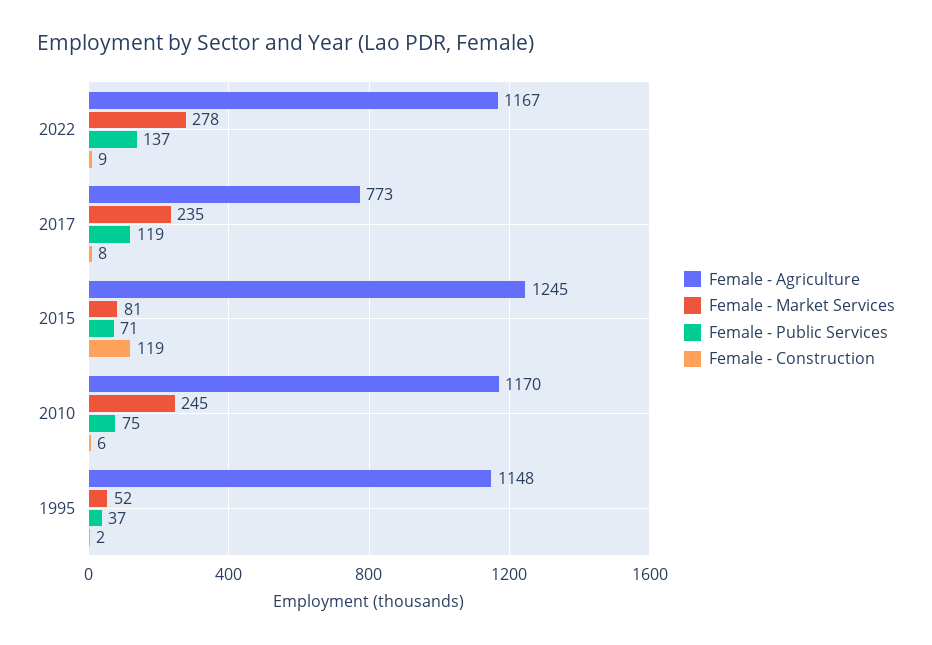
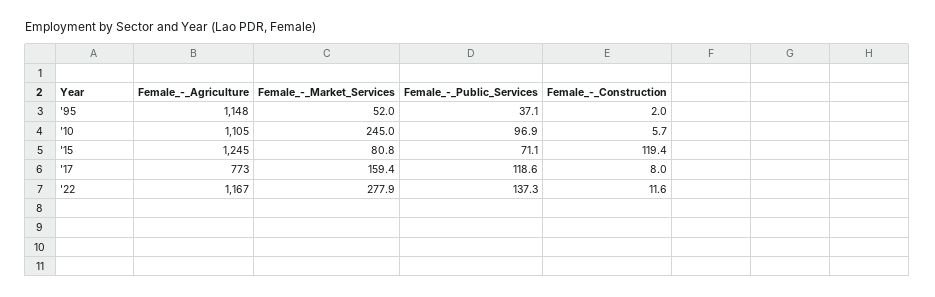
Female - Construction, 2022: 9 -> 11.6
Female - Market Services, 2017: 235 -> 159.4
Female - Agriculture, 2010: 1170 -> 1105
Female - Public Services, 2010: 75 -> 96.9

